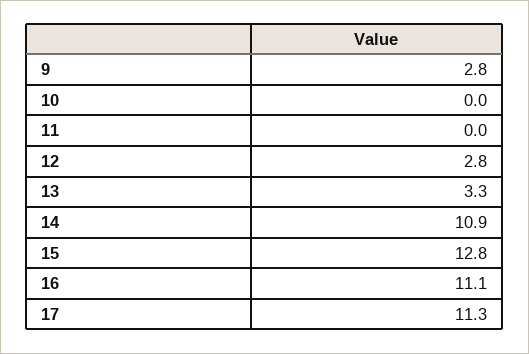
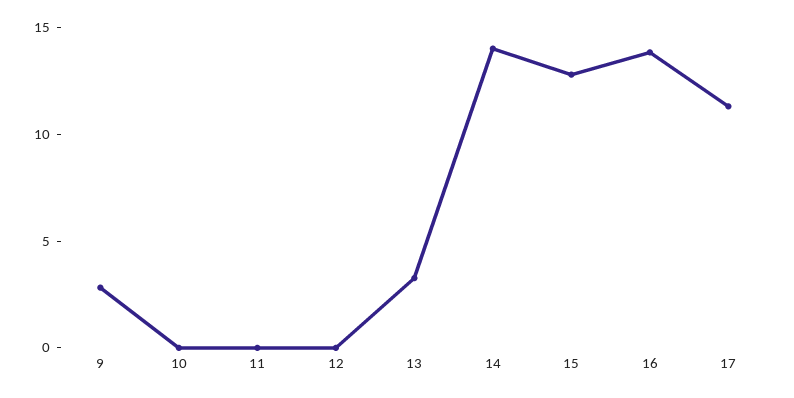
12: 2.8 -> 0
14: 10.9 -> 14
16: 11.1 -> 14

